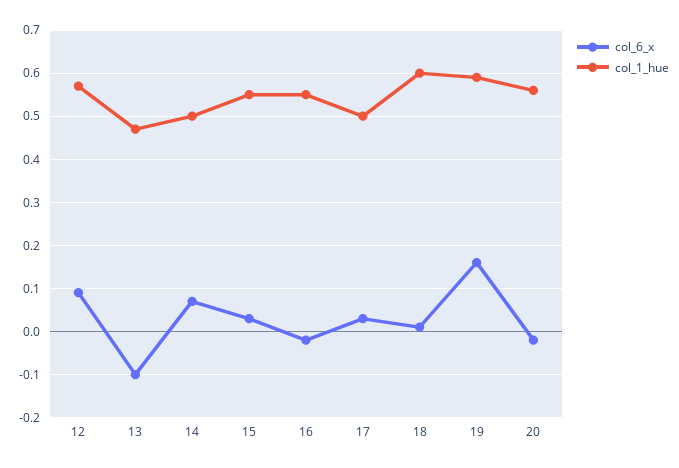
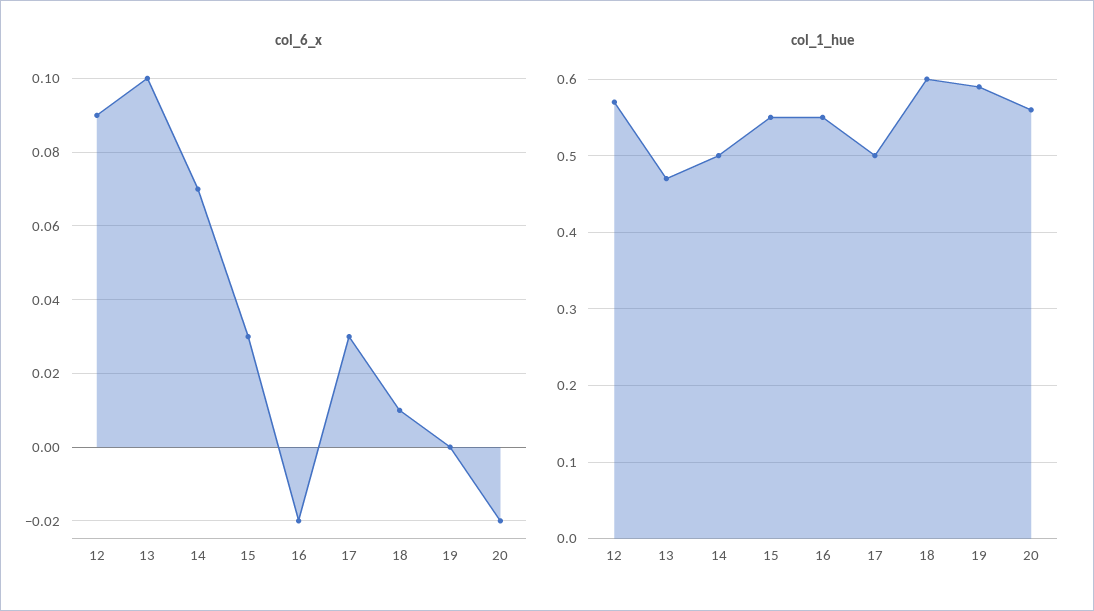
col_6_x, 13: -0.1 -> 0.1
col_6_x, 19: 0.15 -> 0

